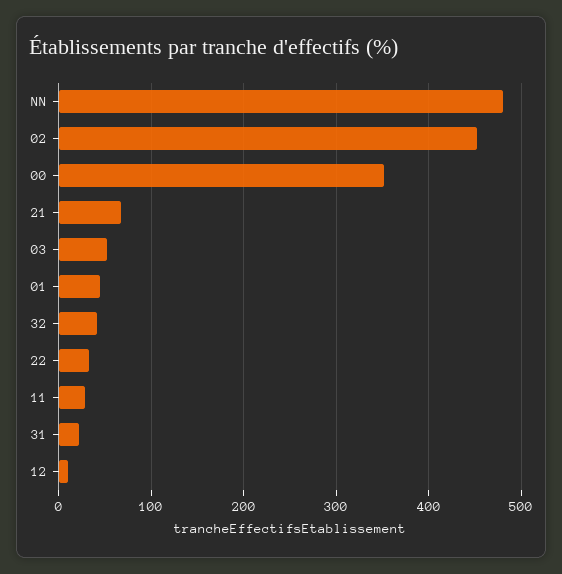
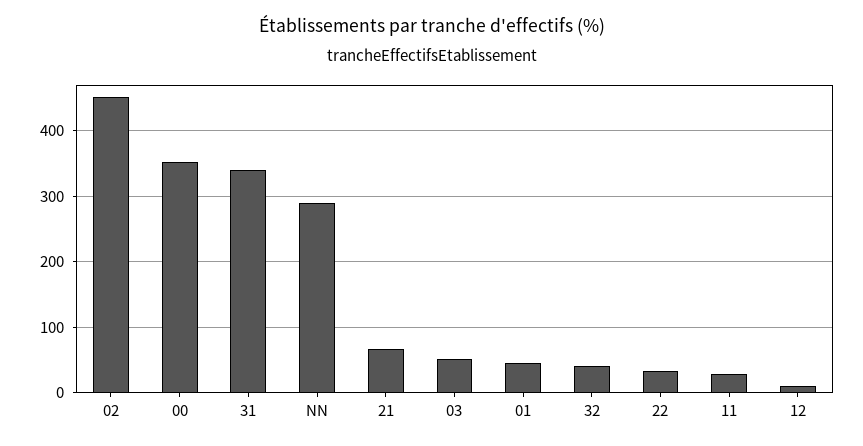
NN: 480 -> 290
31: 20 -> 340

